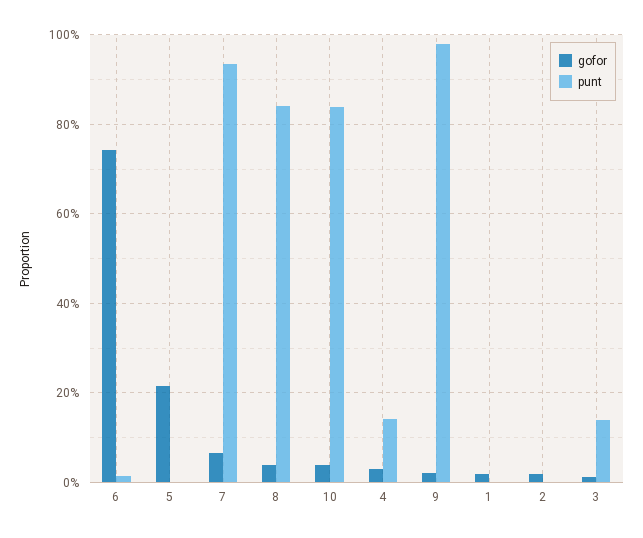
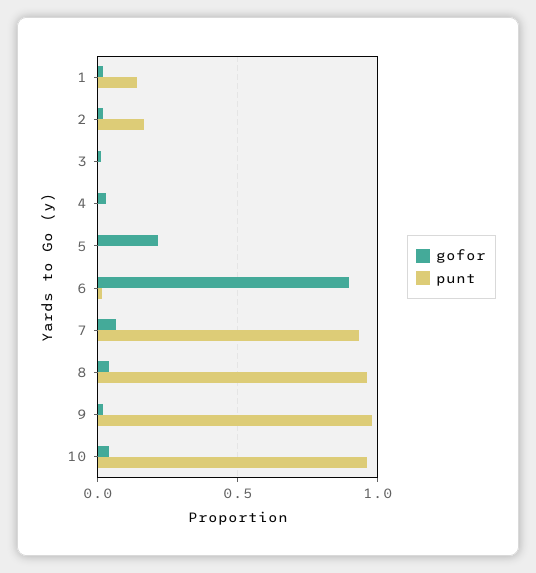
gofor, 6: 0.74 -> 0.9
punt, 8: 0.84 -> 0.95
punt, 10: 0.84 -> 0.95
punt, 4: 0.14 -> 0
punt, 1: 0 -> 0.15
punt, 2: 0 -> 0.15
punt, 3: 0.14 -> 0

